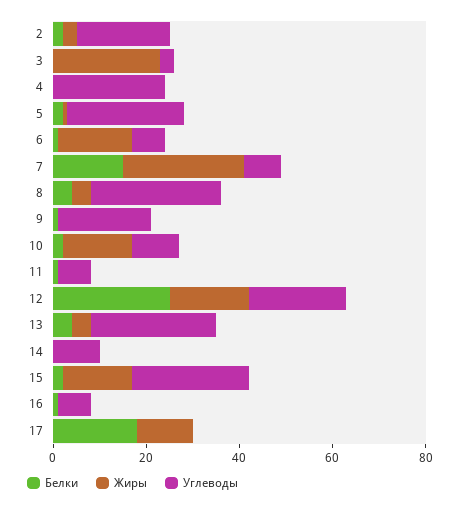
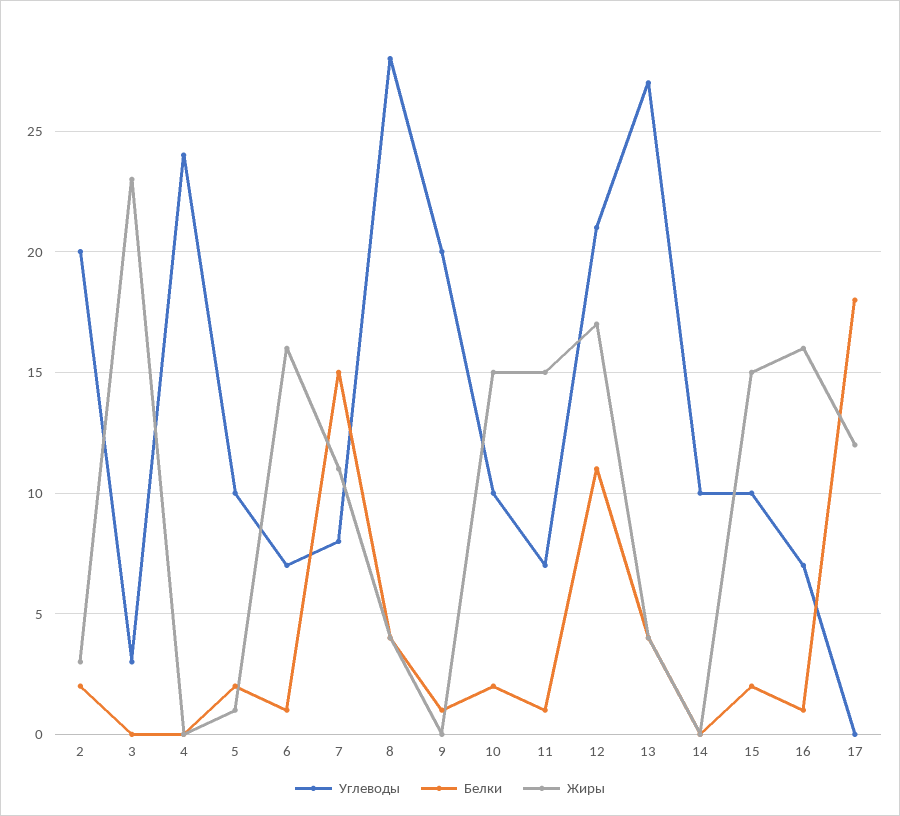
Углеводы, 5: 25 -> 10
Жиры, 7: 25 -> 11
Жиры, 11: 0 -> 15
Белки, 12: 25 -> 11
Углеводы, 15: 25 -> 10
Жиры, 16: 0 -> 16

